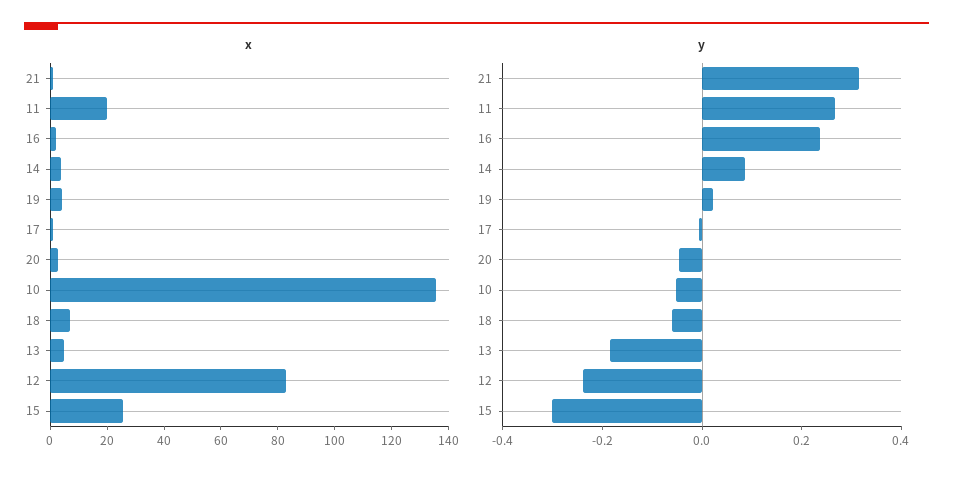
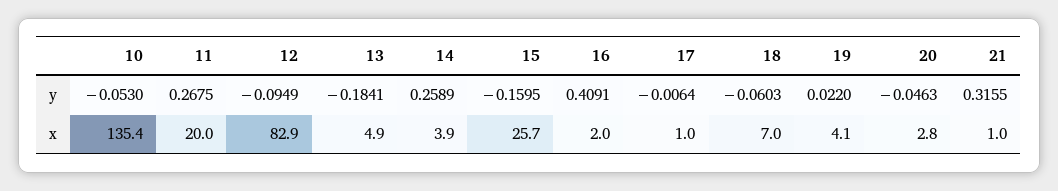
y, 16: 0.25 -> 0.4091
y, 14: 0.1 -> 0.2589
y, 12: -0.25 -> -0.0949
y, 15: -0.3 -> -0.1595

